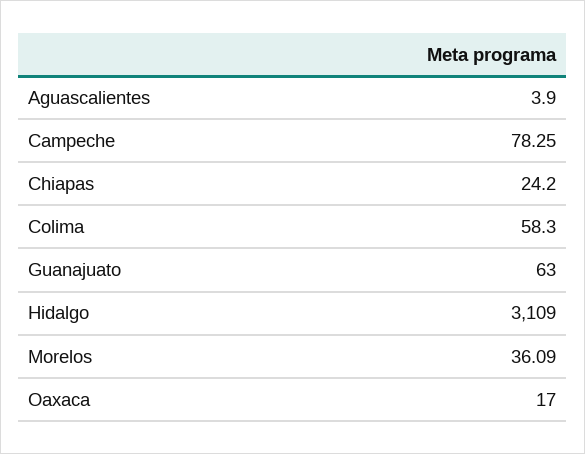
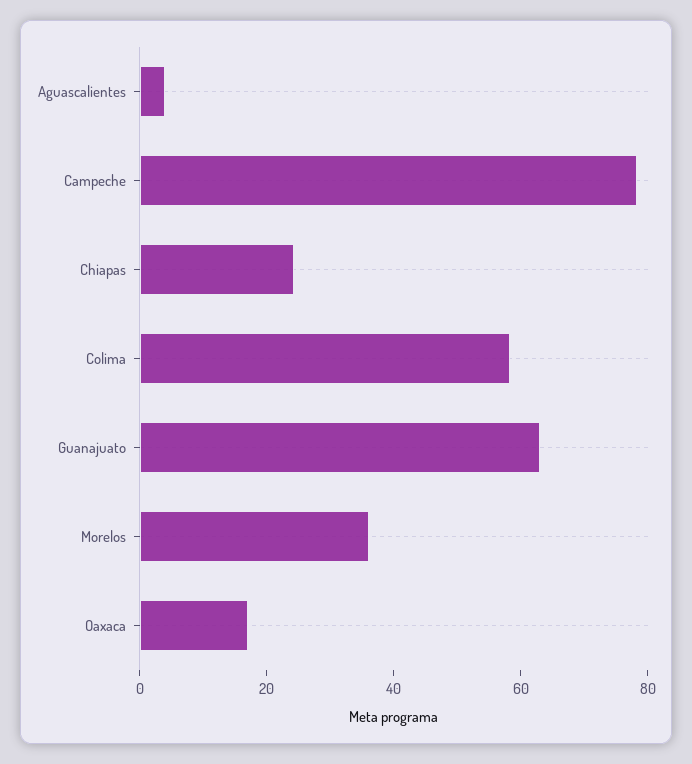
Hidalgo: 3109 -> none

